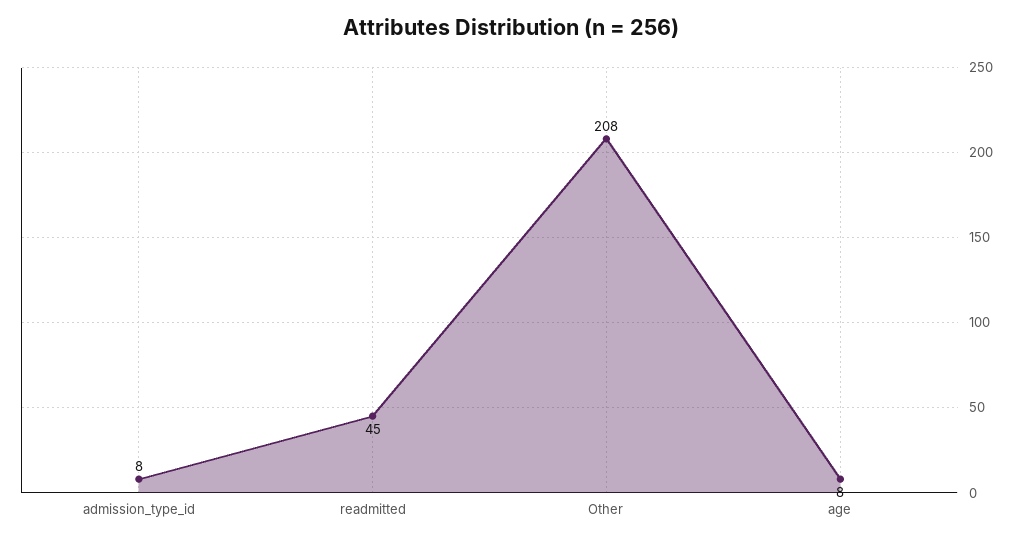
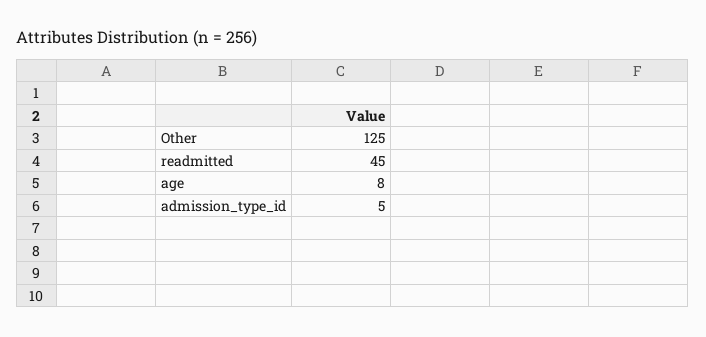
admission_type_id: 8 -> 5
Other: 208 -> 125

